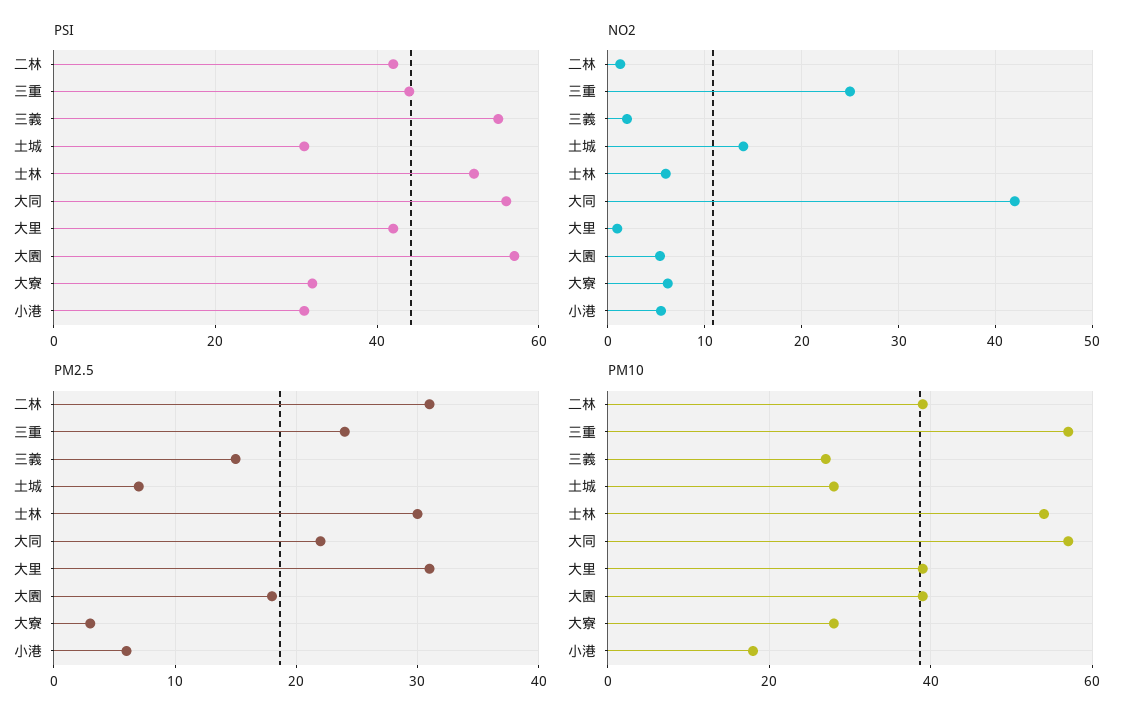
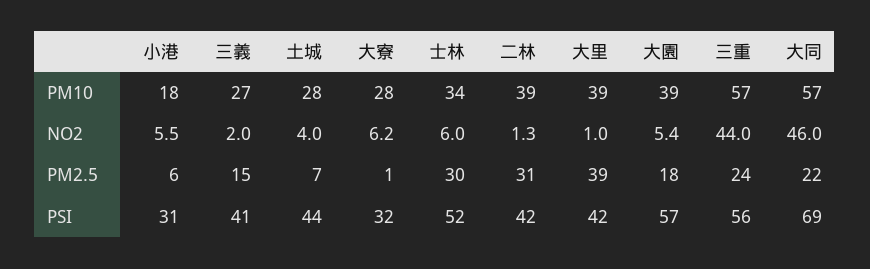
PSI, 三重: 45 -> 56
PSI, 三義: 55 -> 41
PSI, 土城: 30 -> 44
PSI, 大同: 55 -> 69
NO2, 三重: 25 -> 44
NO2, 土城: 14 -> 4
NO2, 大同: 42 -> 46
PM2.5, 大里: 31 -> 39
PM2.5, 大寮: 3 -> 1
PM10, 士林: 55 -> 34

